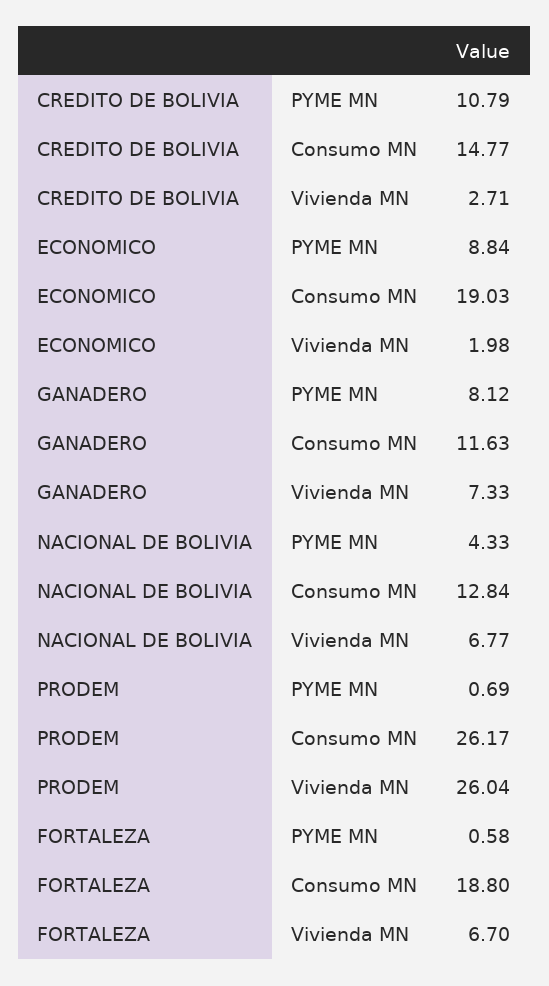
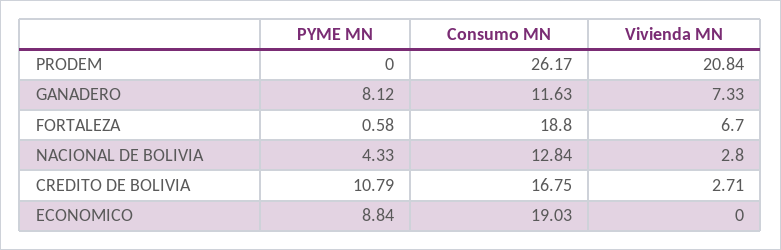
CREDITO DE BOLIVIA, Consumo MN: 14.77 -> 16.75
ECONOMICO, Vivienda MN: 1.98 -> 0
NACIONAL DE BOLIVIA, Vivienda MN: 6.77 -> 2.8
PRODEM, PYME MN: 0.69 -> 0
PRODEM, Vivienda MN: 26.04 -> 20.84

